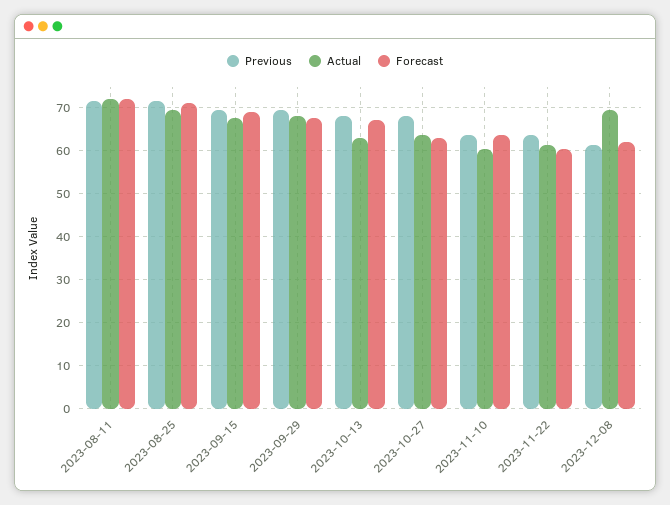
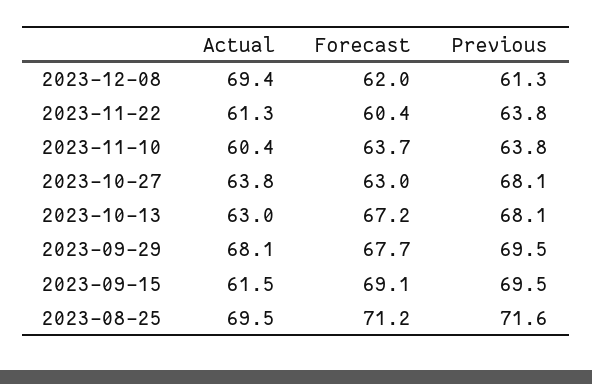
Previous, 2023-08-11: 72 -> none
Actual, 2023-08-11: 72 -> none
Forecast, 2023-08-11: 72 -> none
Actual, 2023-09-15: 68 -> 61.5

